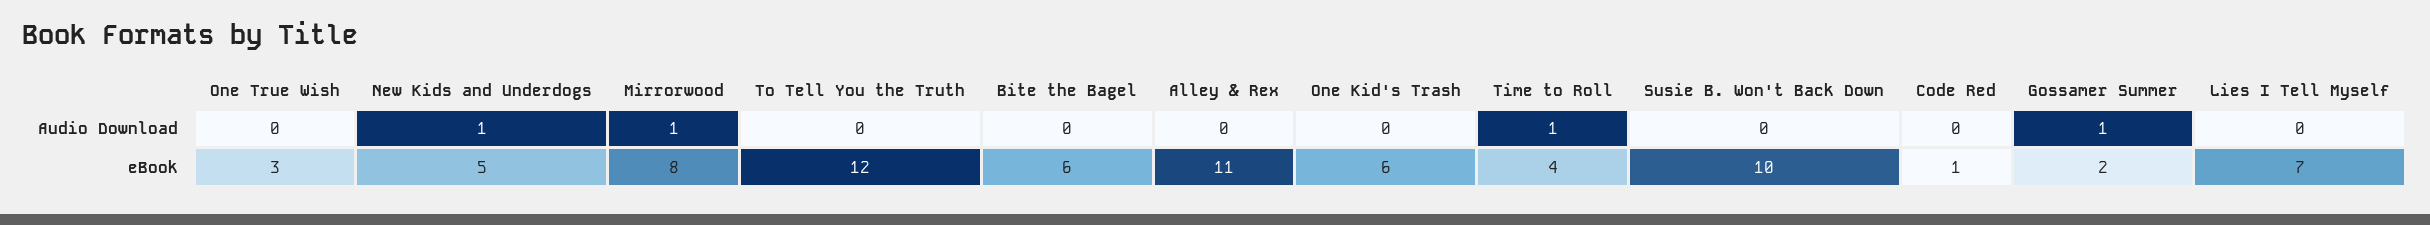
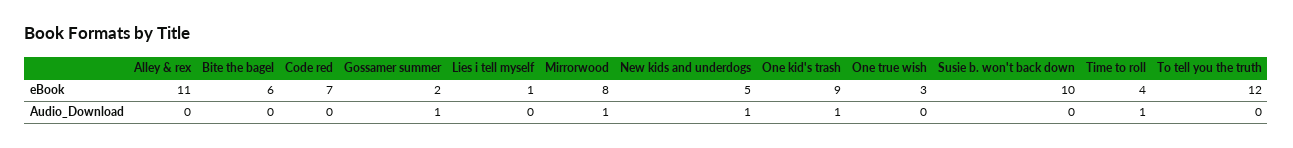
One Kid's Trash, Audio Download: 0 -> 1
One Kid's Trash, eBook: 6 -> 9
Code Red, eBook: 1 -> 7
Lies I Tell Myself, eBook: 7 -> 1

